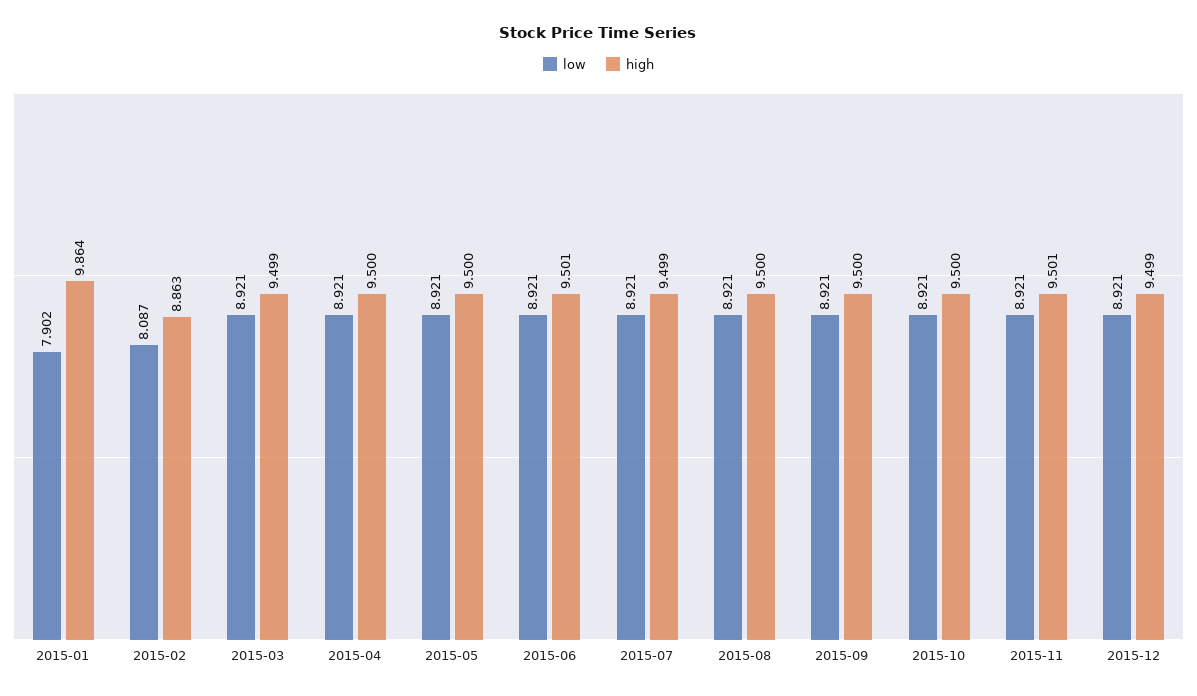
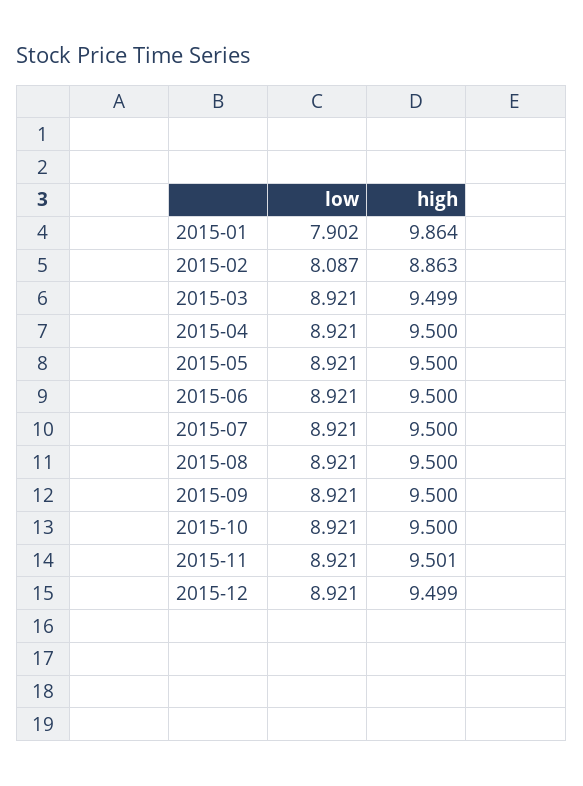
high, 2015-06: 9.501 -> 9.5
high, 2015-07: 9.499 -> 9.5

